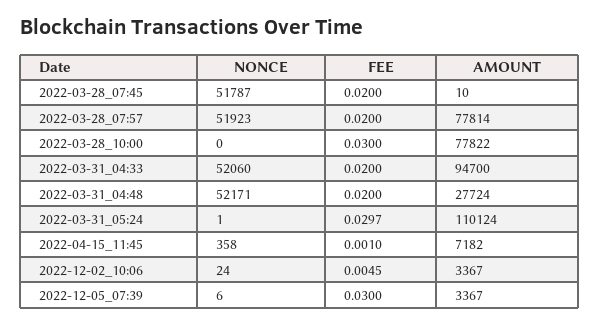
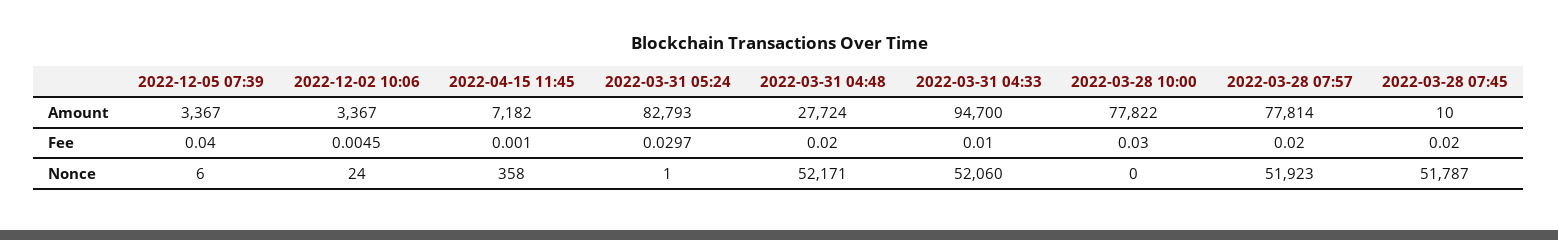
FEE, 2022-03-31_04:33: 0.02 -> 0.01
AMOUNT, 2022-03-31_05:24: 110124 -> 82793
FEE, 2022-12-05_07:39: 0.03 -> 0.04

